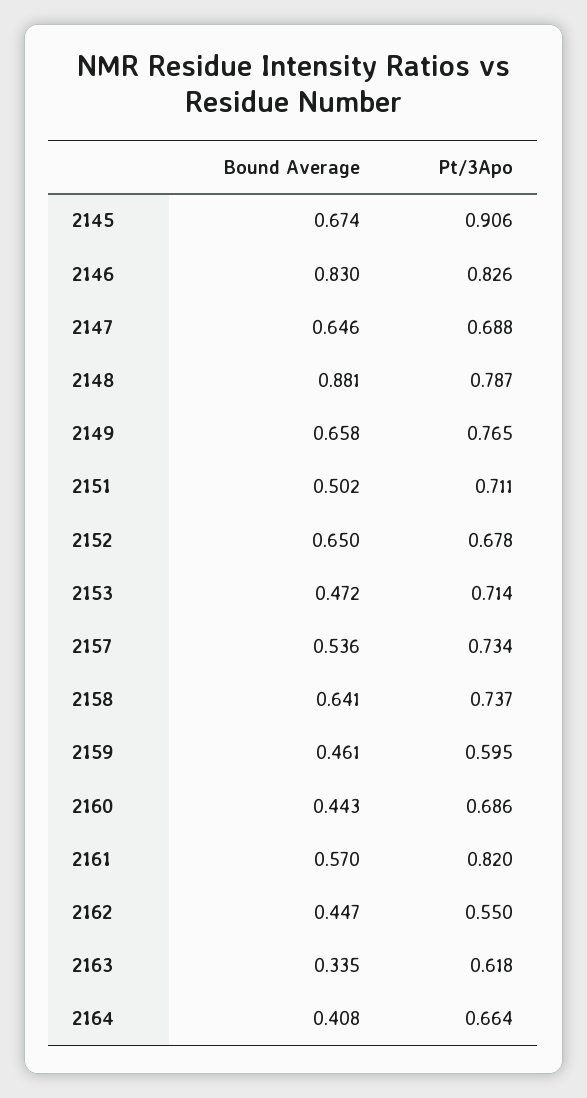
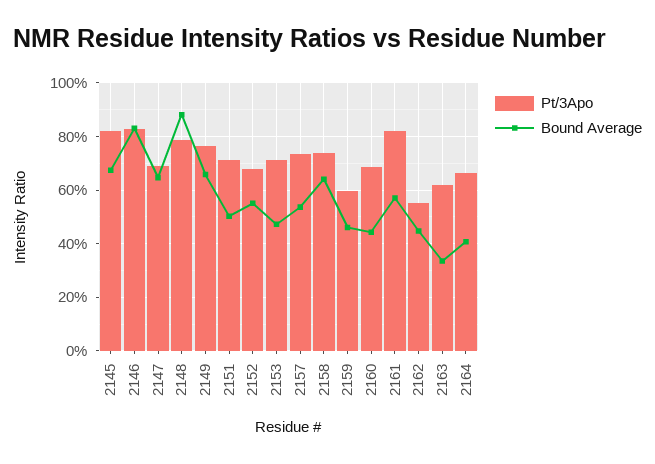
Pt/3Apo, 2145: 0.906 -> 0.825
Bound Average, 2152: 0.65 -> 0.55

